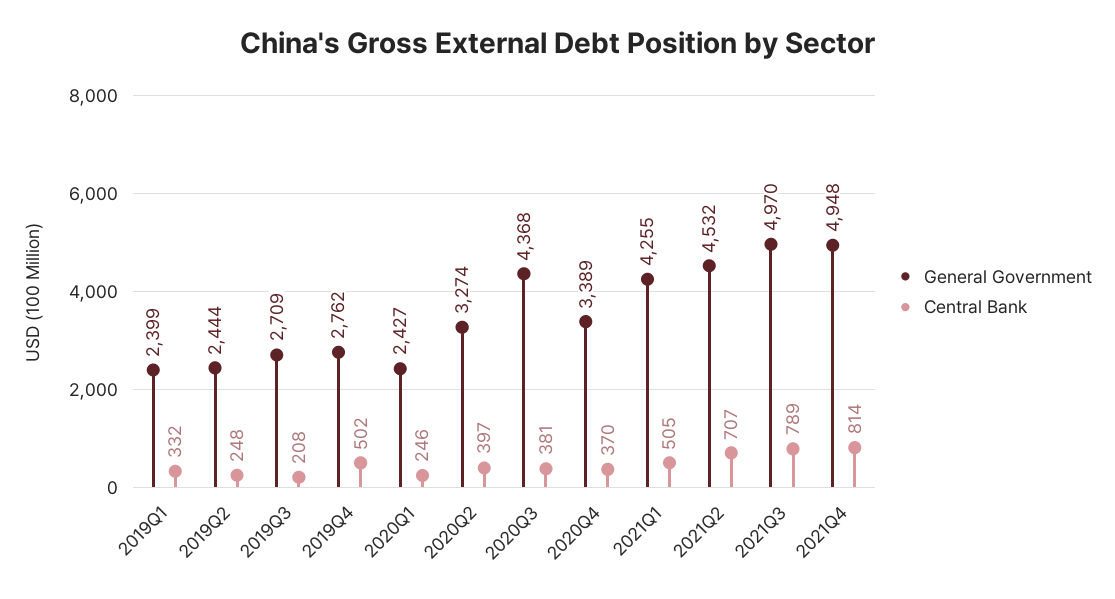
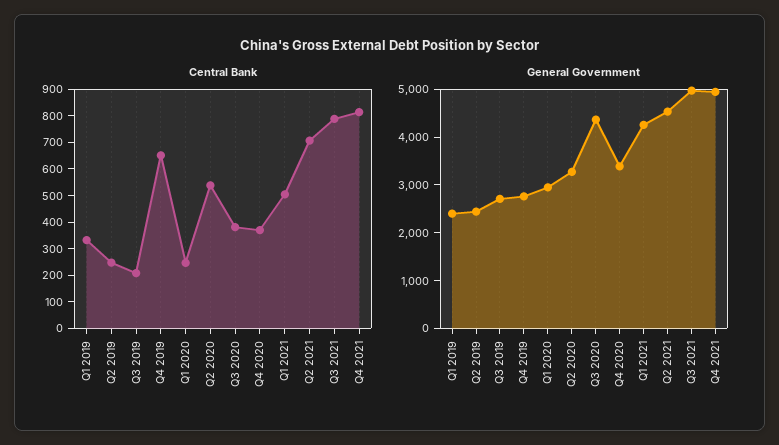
Central Bank, 2019Q4: 502 -> 650
General Government, 2020Q1: 2427 -> 3000
Central Bank, 2020Q2: 397 -> 550

